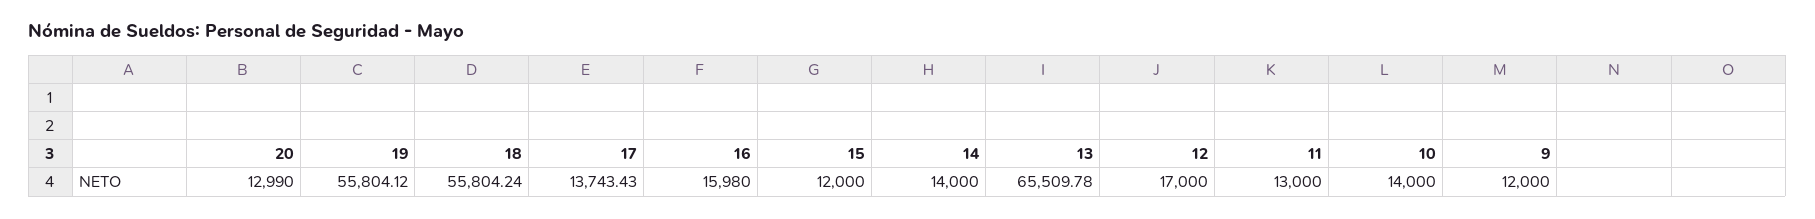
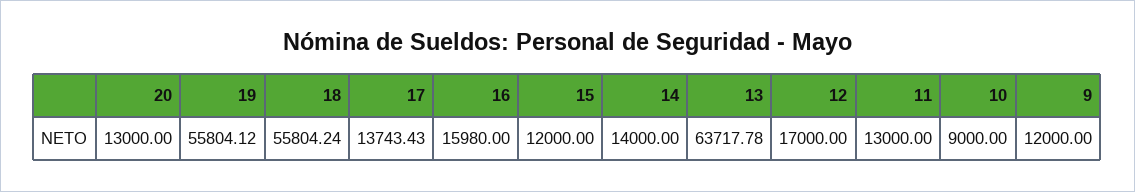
20: 12990 -> 13000
13: 65509.78 -> 63717.78
10: 14000 -> 9000

